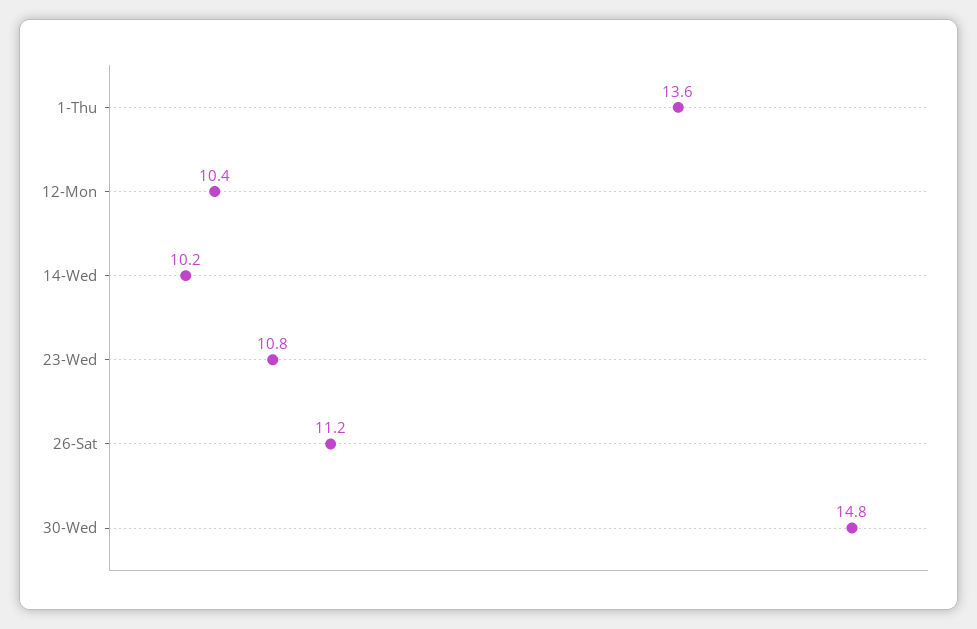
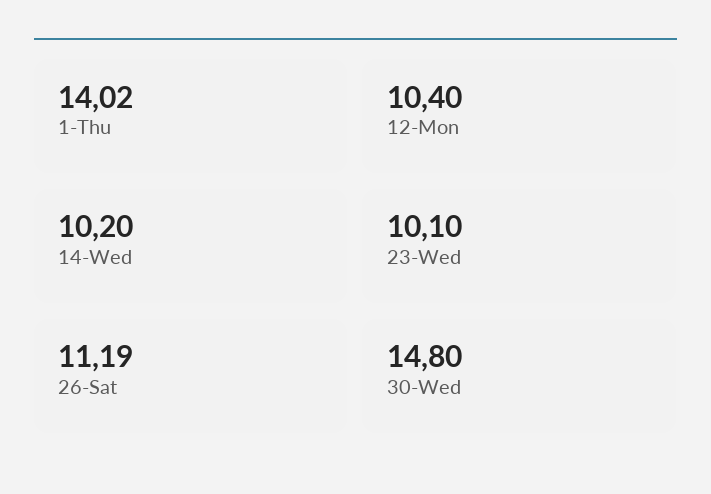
1-Thu: 13.6 -> 14.02
23-Wed: 10.8 -> 10.1

